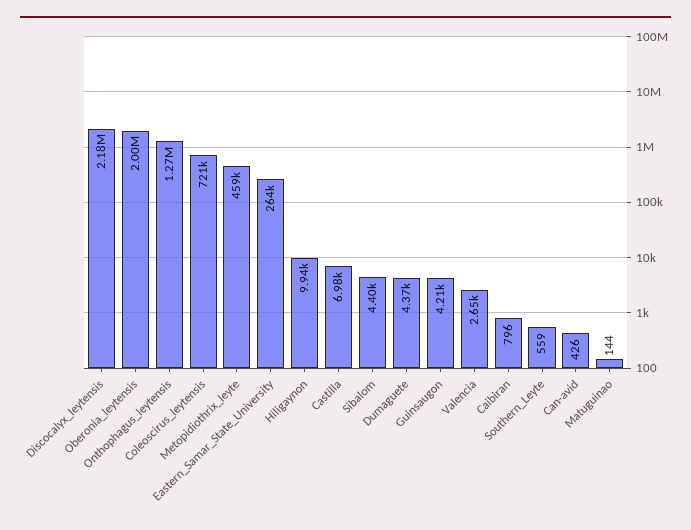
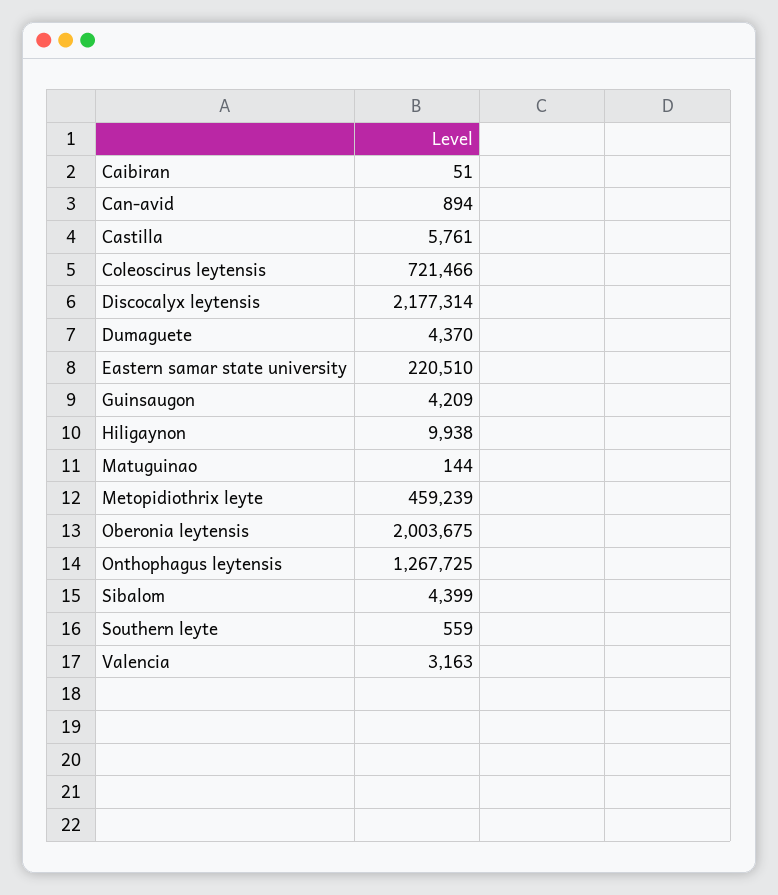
Eastern_Samar_State_University: 264000 -> 220510
Castilla: 6980 -> 5761
Valencia: 2650 -> 3163
Caibiran: 796 -> 51
Can-avid: 426 -> 894

